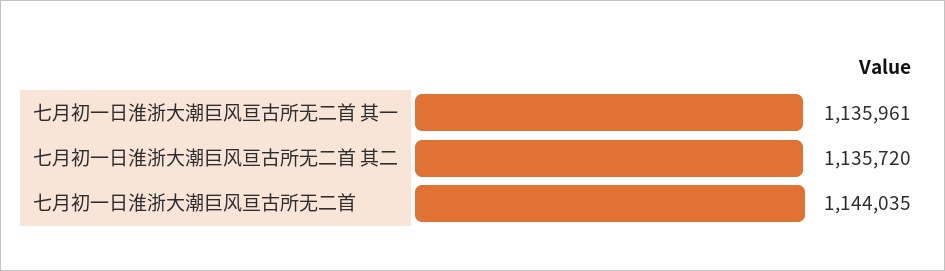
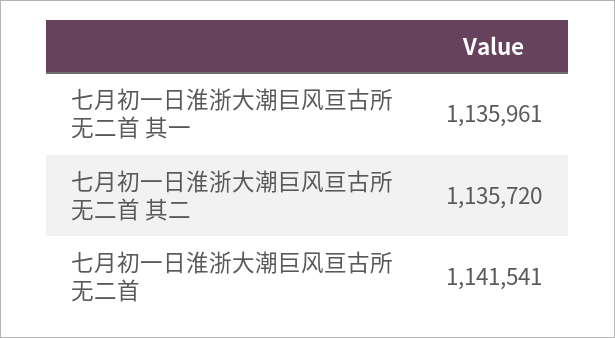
七月初一日淮浙大潮巨风亘古所无二首: 1144035 -> 1141541

